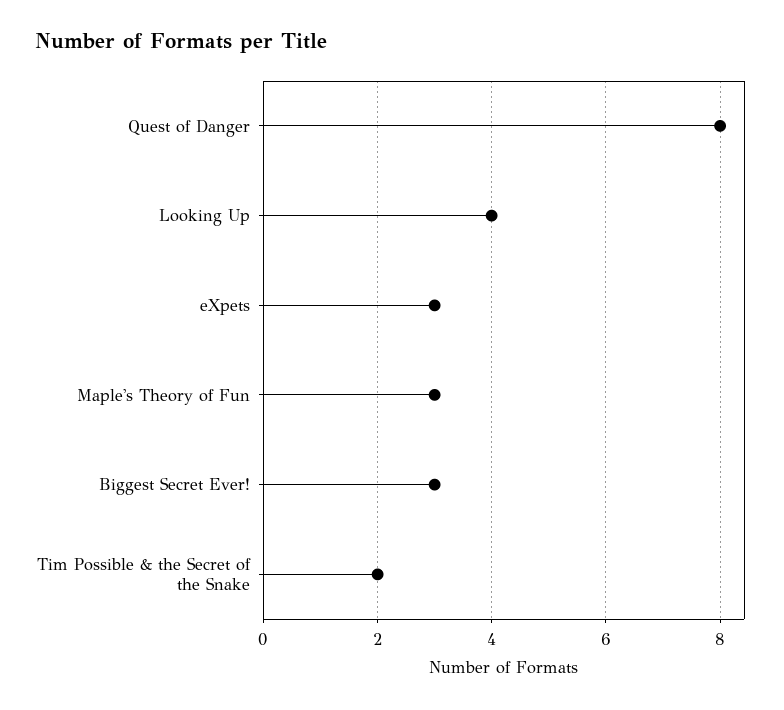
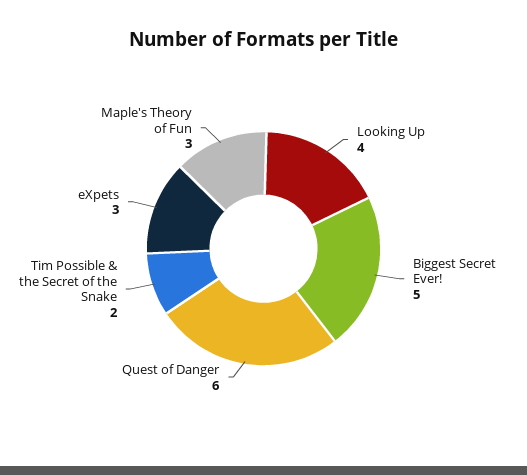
Quest of Danger: 8 -> 6
Biggest Secret Ever!: 3 -> 5

